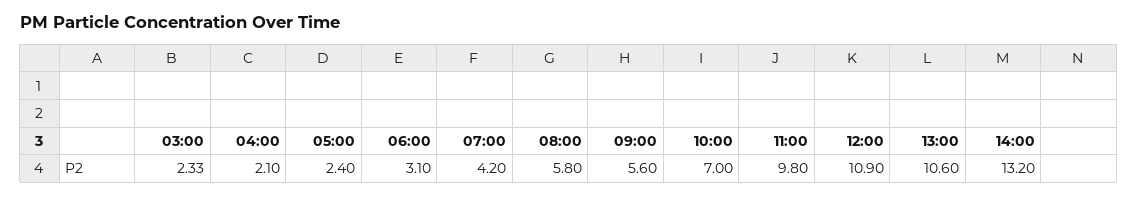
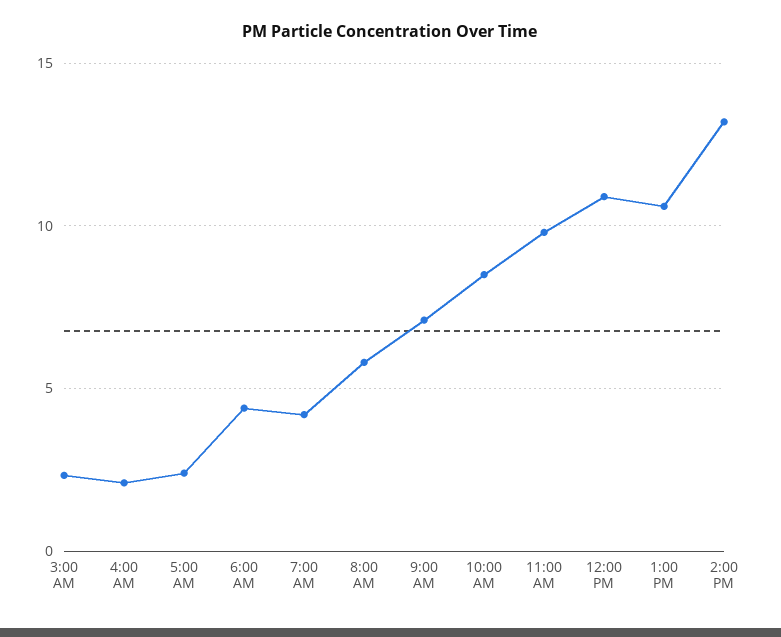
06:00: 3.1 -> 4.5
09:00: 5.6 -> 7
10:00: 7 -> 8.5

